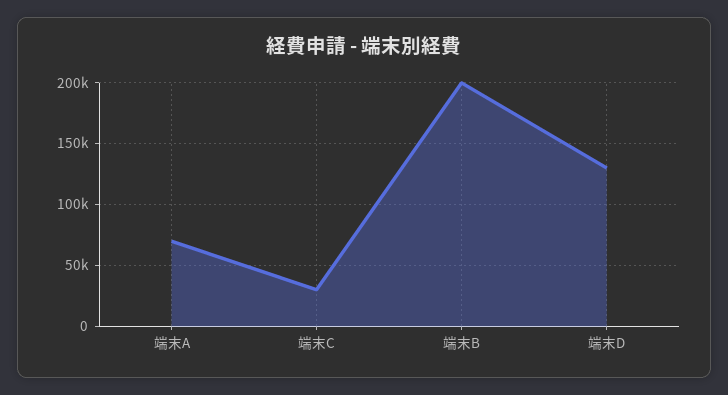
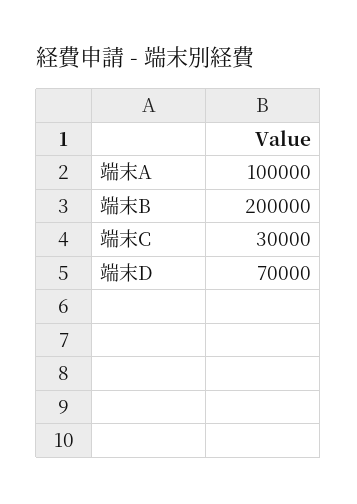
端末A: 70000 -> 100000
端末D: 130000 -> 70000

